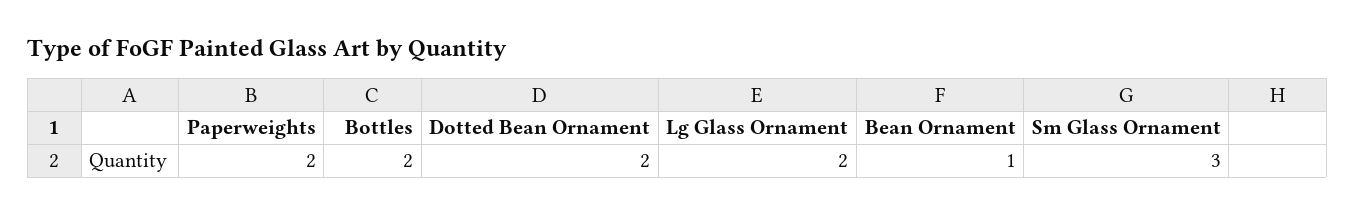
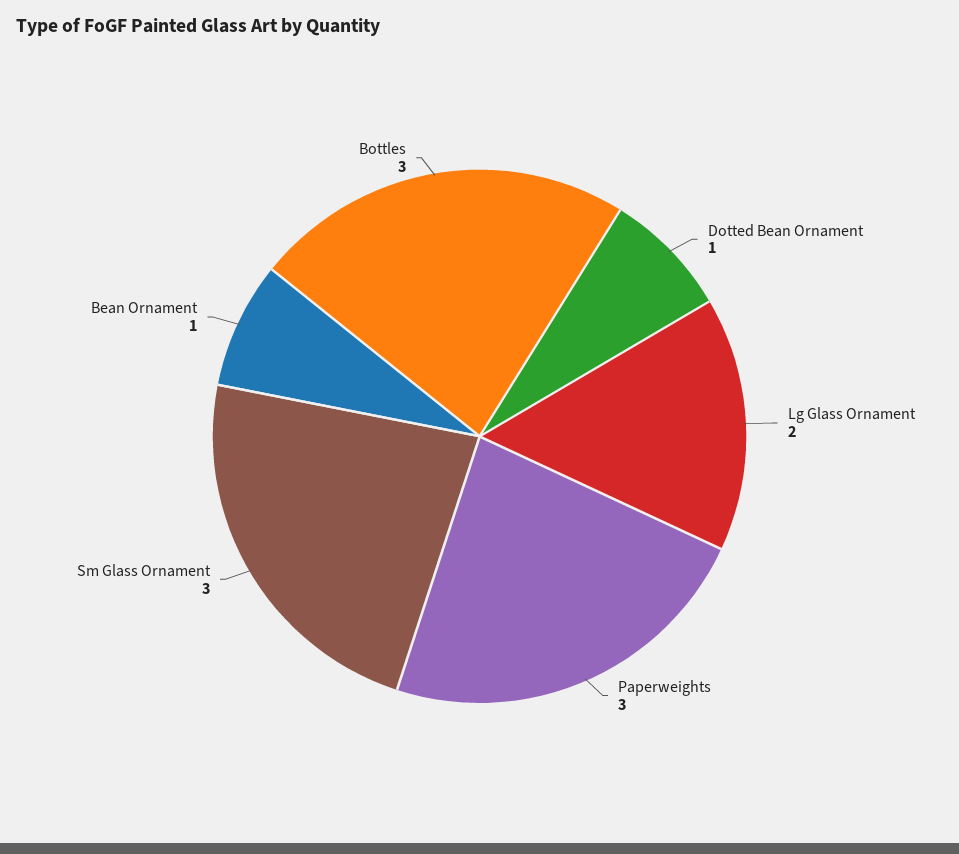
Paperweights: 2 -> 3
Bottles: 2 -> 3
Dotted Bean Ornament: 2 -> 1

